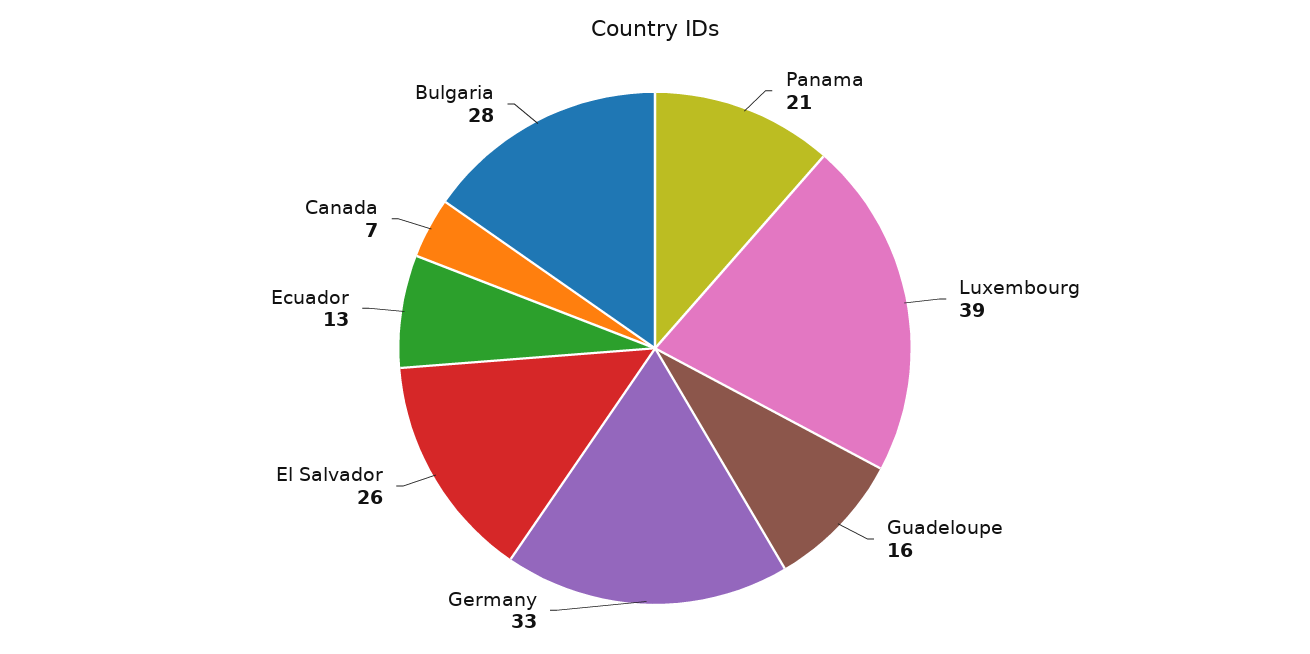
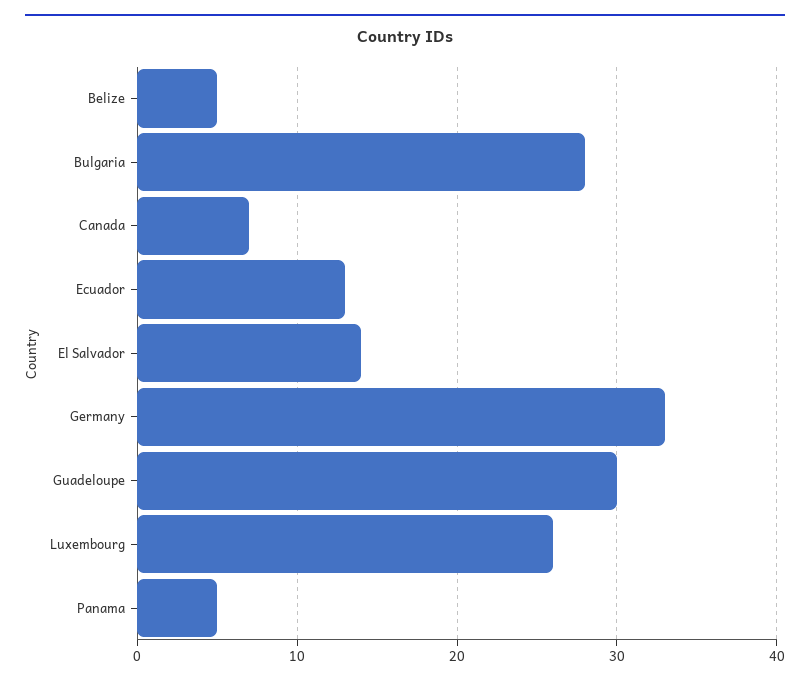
Panama: 21 -> 5
Luxembourg: 39 -> 26
Guadeloupe: 16 -> 30
El Salvador: 26 -> 14
Belize: none -> 5

